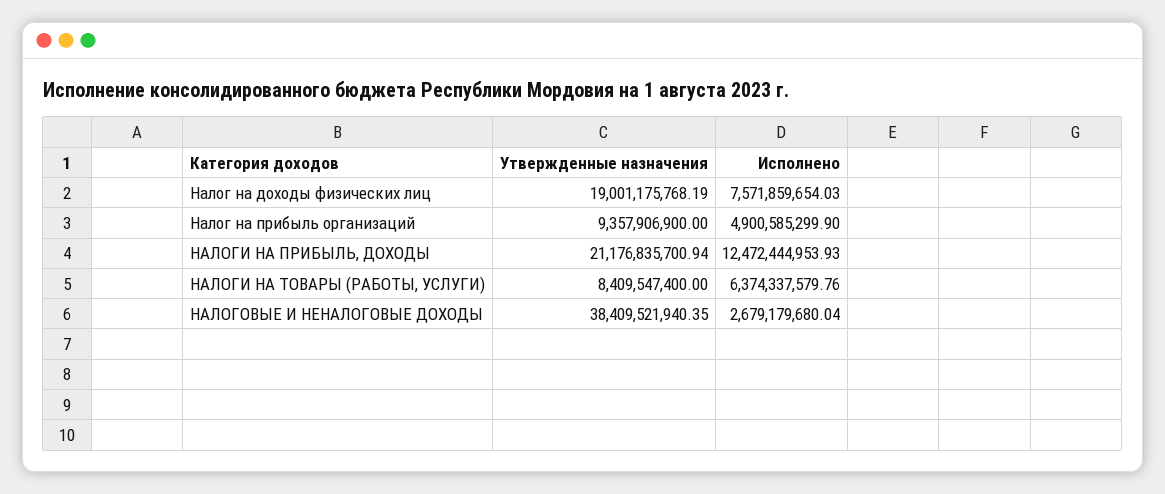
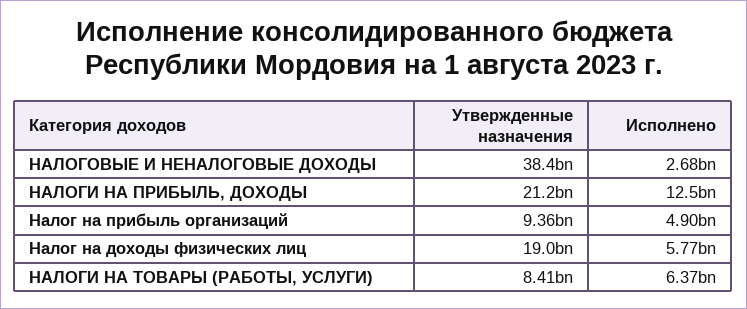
Исполнено, Налог на доходы физических лиц: 7571859654.03 -> 5770000000

